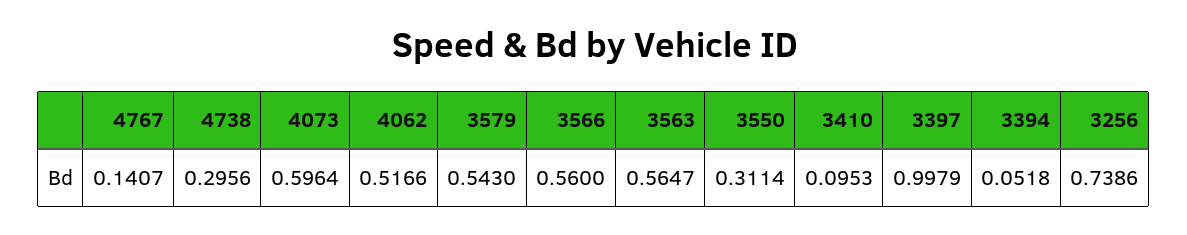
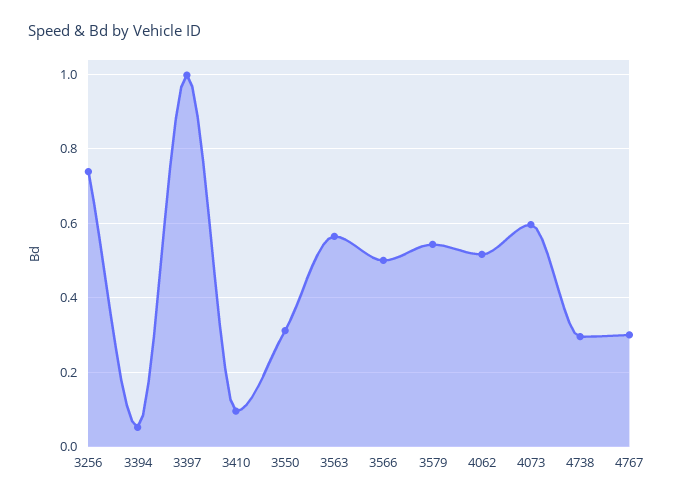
4767: 0.1407 -> 0.3
3566: 0.56 -> 0.5

